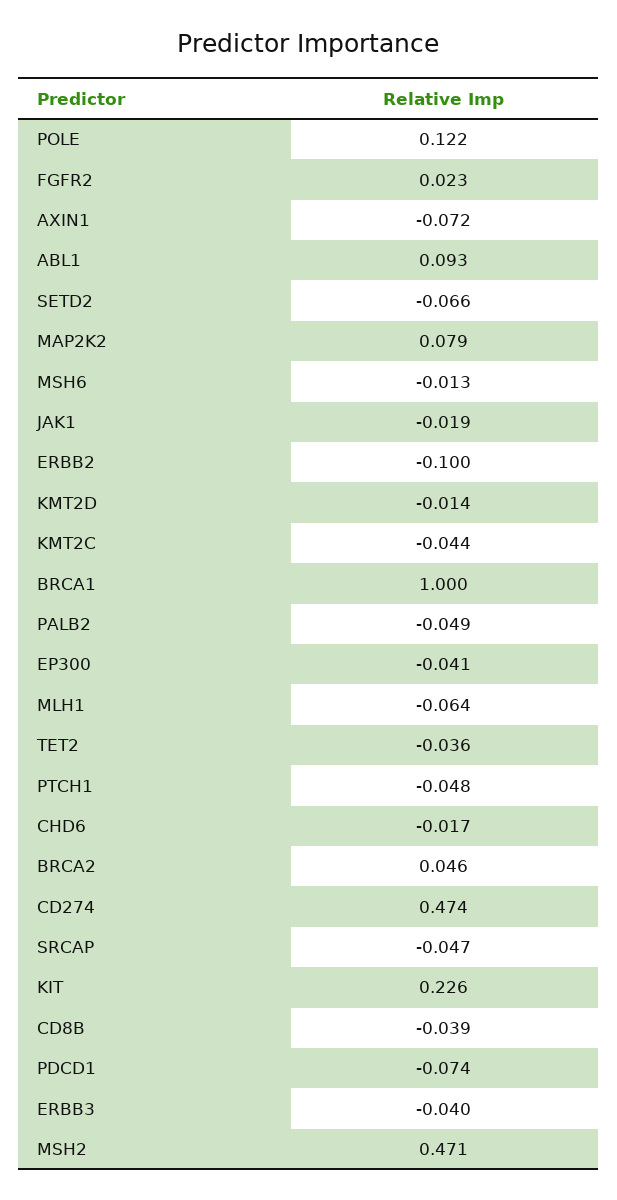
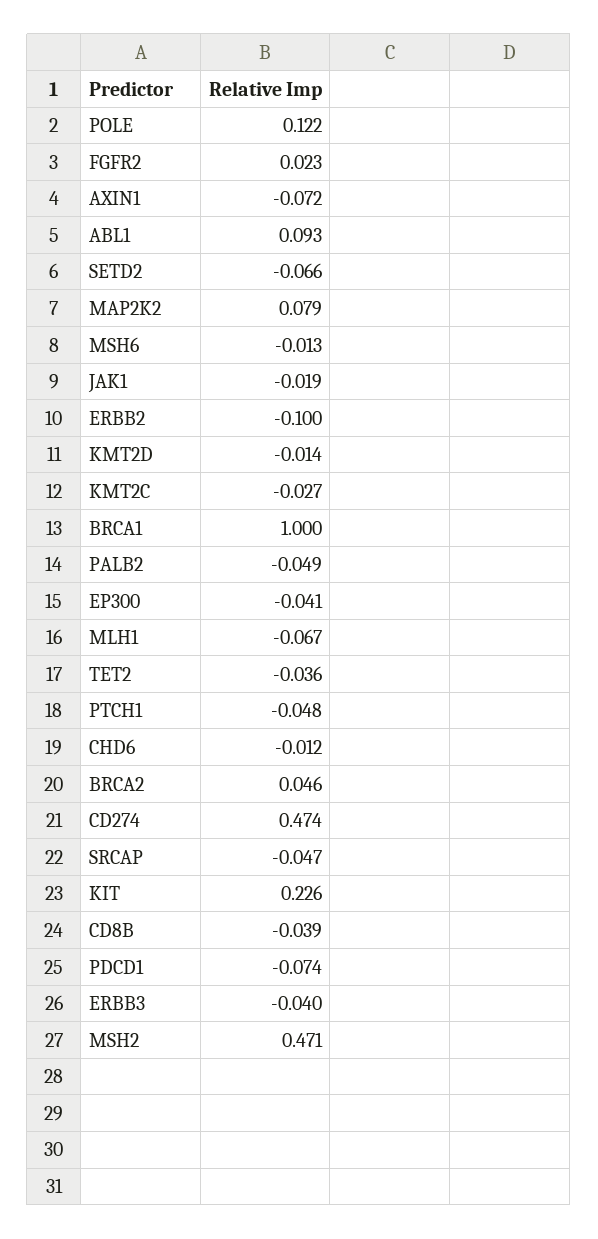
KMT2C: -0.044 -> -0.027
MLH1: -0.064 -> -0.067
CHD6: -0.017 -> -0.012

